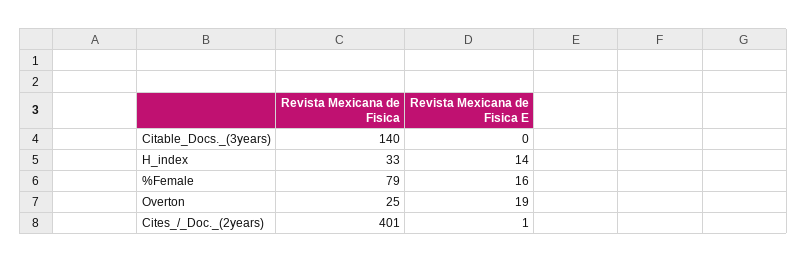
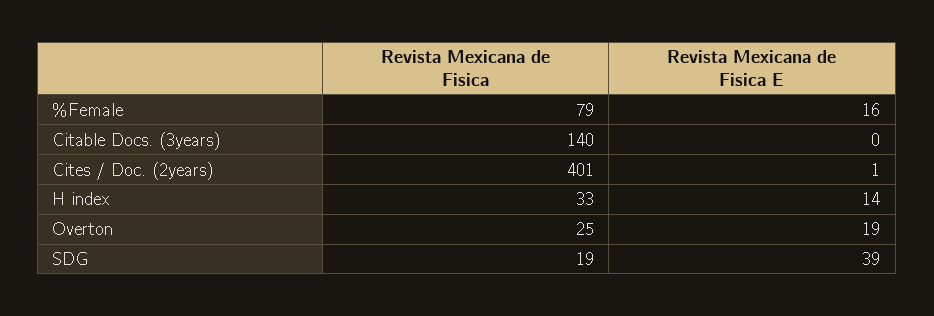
Revista Mexicana de Fisica, SDG: none -> 19
Revista Mexicana de Fisica E, SDG: none -> 39

